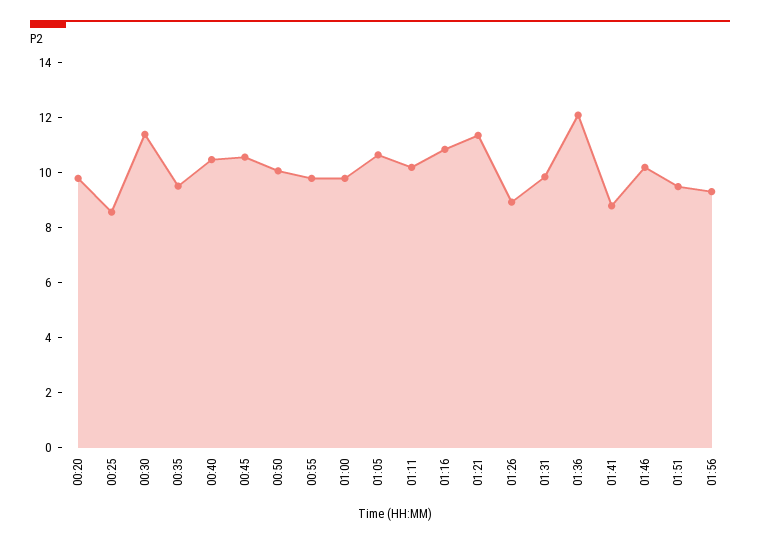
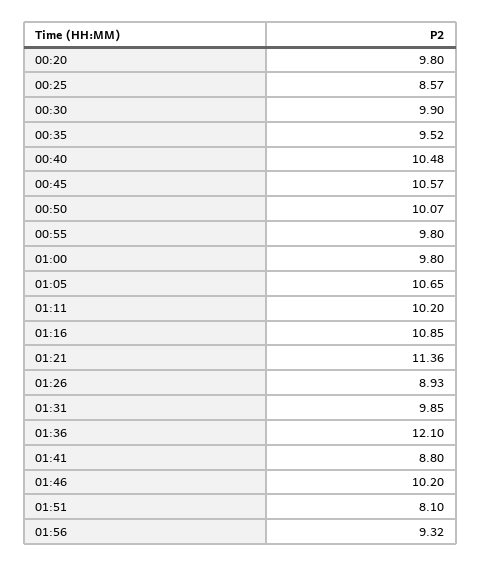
00:30: 11.5 -> 9.9
01:51: 9.5 -> 8.1

